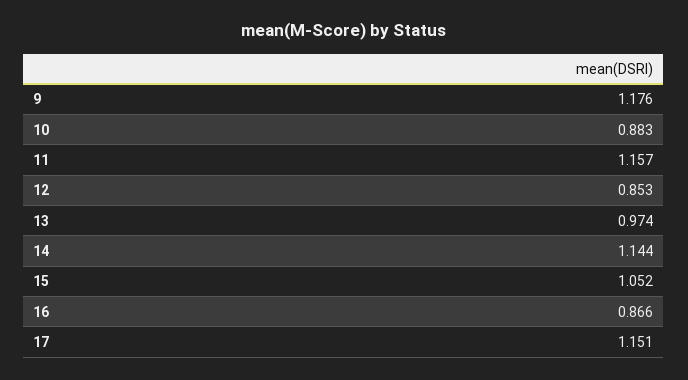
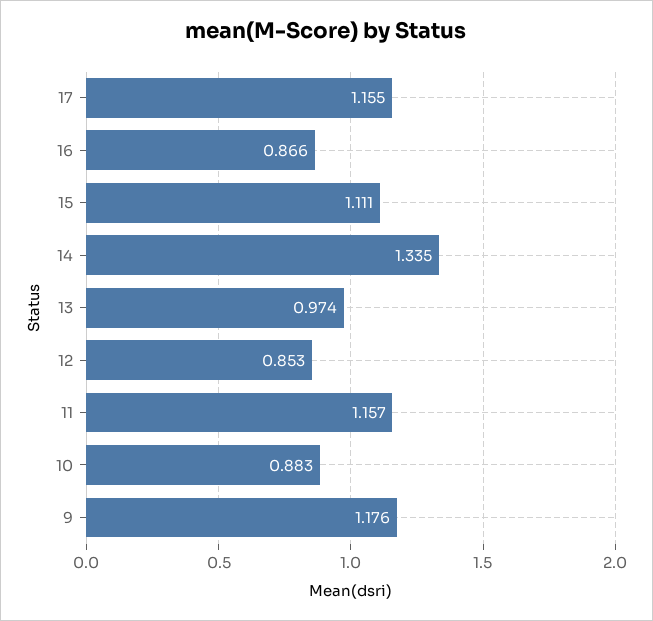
14: 1.144 -> 1.335
15: 1.052 -> 1.111
17: 1.151 -> 1.155

